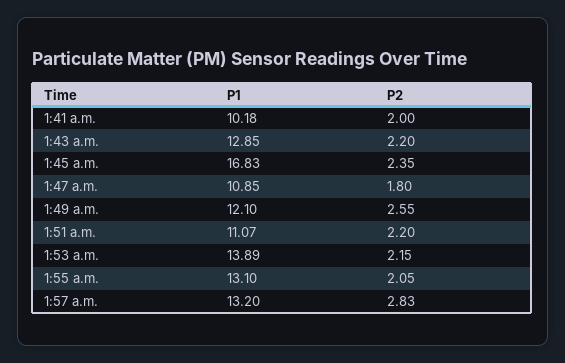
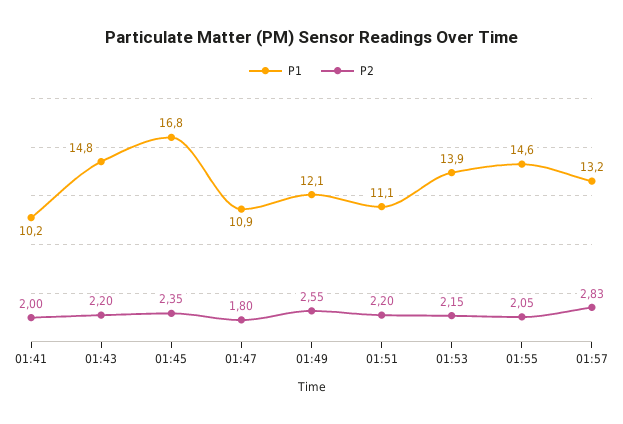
P1, 1:43 a.m.: 12.85 -> 14.8
P1, 1:55 a.m.: 13.1 -> 14.6

